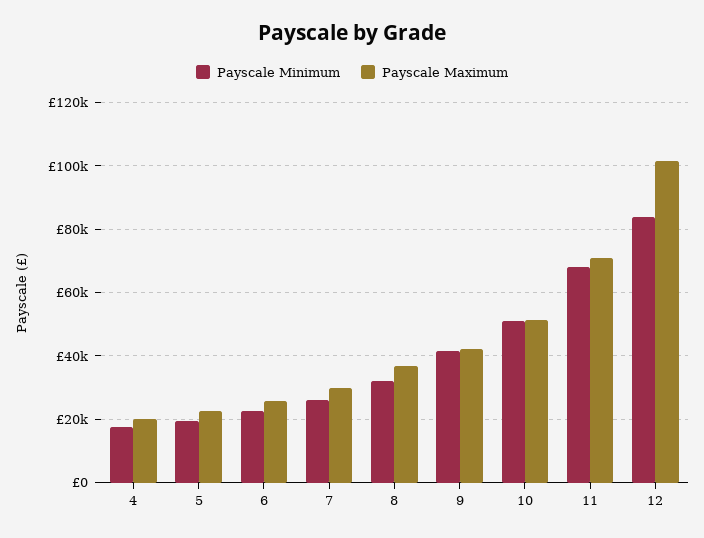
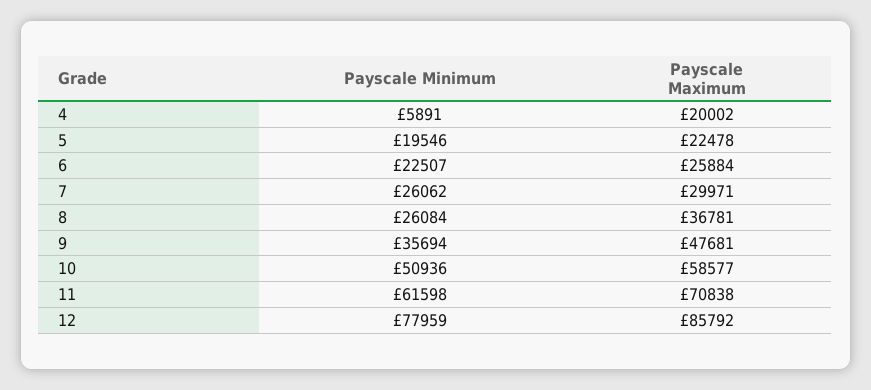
Payscale Minimum, 4: 18000 -> 5891
Payscale Minimum, 8: 32000 -> 26084
Payscale Minimum, 9: 42000 -> 35694
Payscale Maximum, 9: 42000 -> 47681
Payscale Maximum, 10: 52000 -> 58577
Payscale Minimum, 11: 68000 -> 61598
Payscale Minimum, 12: 84000 -> 77959
Payscale Maximum, 12: 102000 -> 85792

